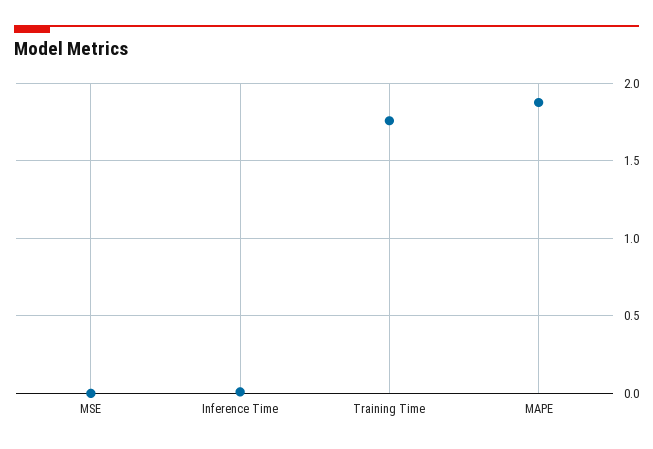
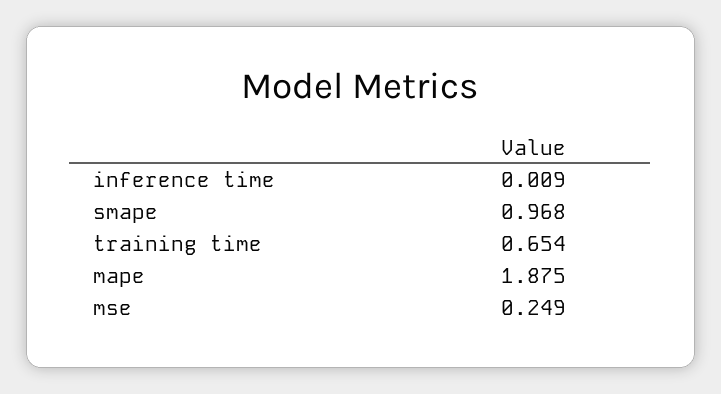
MSE: 0 -> 0.249
Training Time: 1.75 -> 0.654
smape: none -> 0.968

